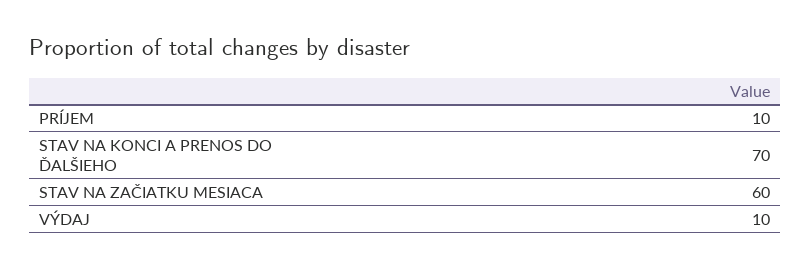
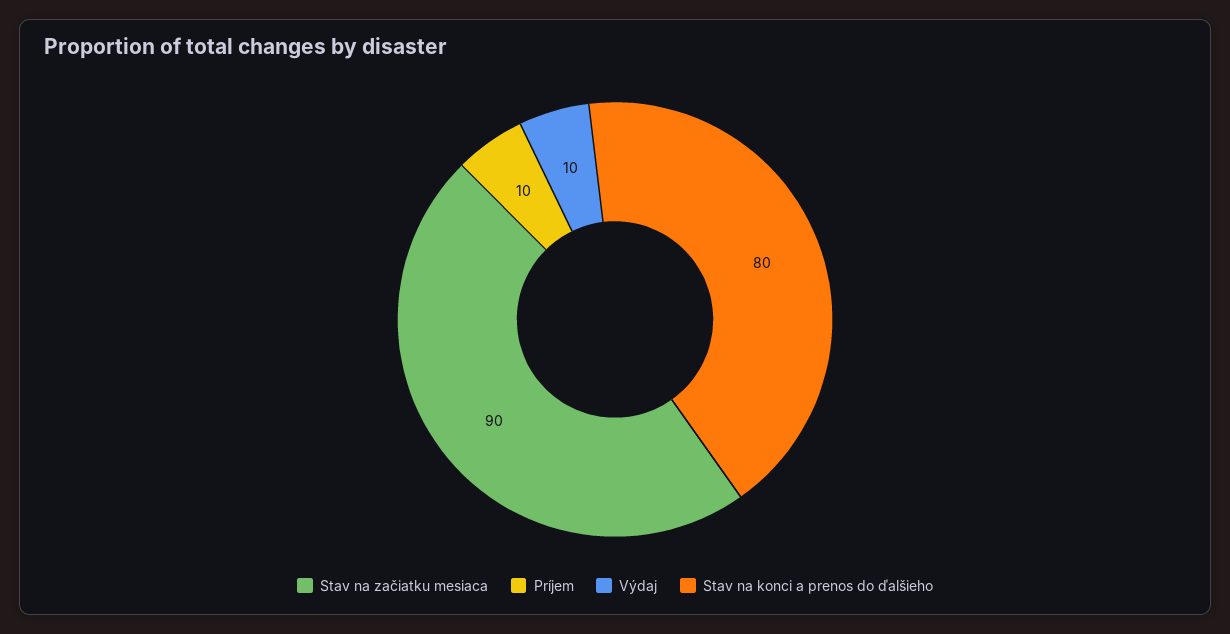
STAV NA KONCI A PRENOS DO ĎALŠIEHO: 70 -> 80
STAV NA ZAČIATKU MESIACA: 60 -> 90

